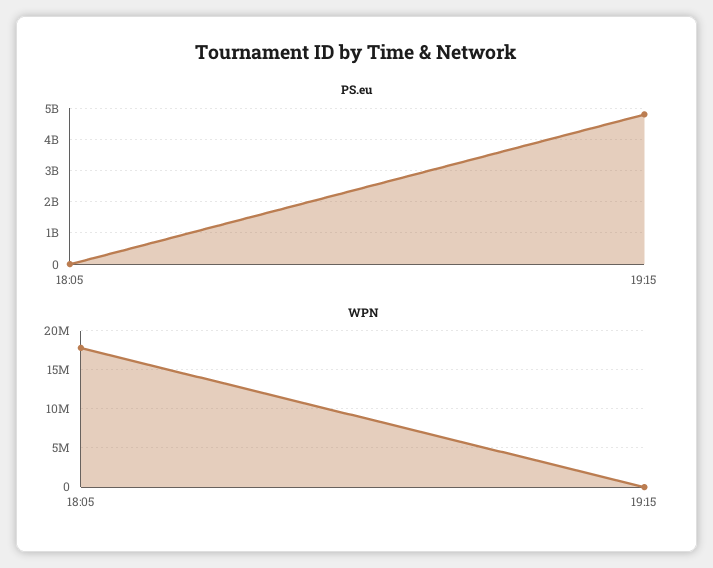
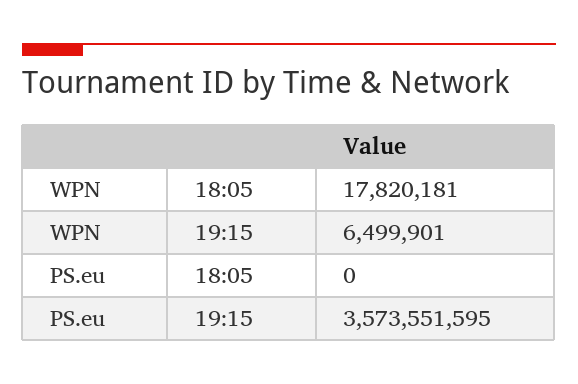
PS.eu, 19:15: 4800000000 -> 3573551595
WPN, 19:15: 0 -> 6499901

